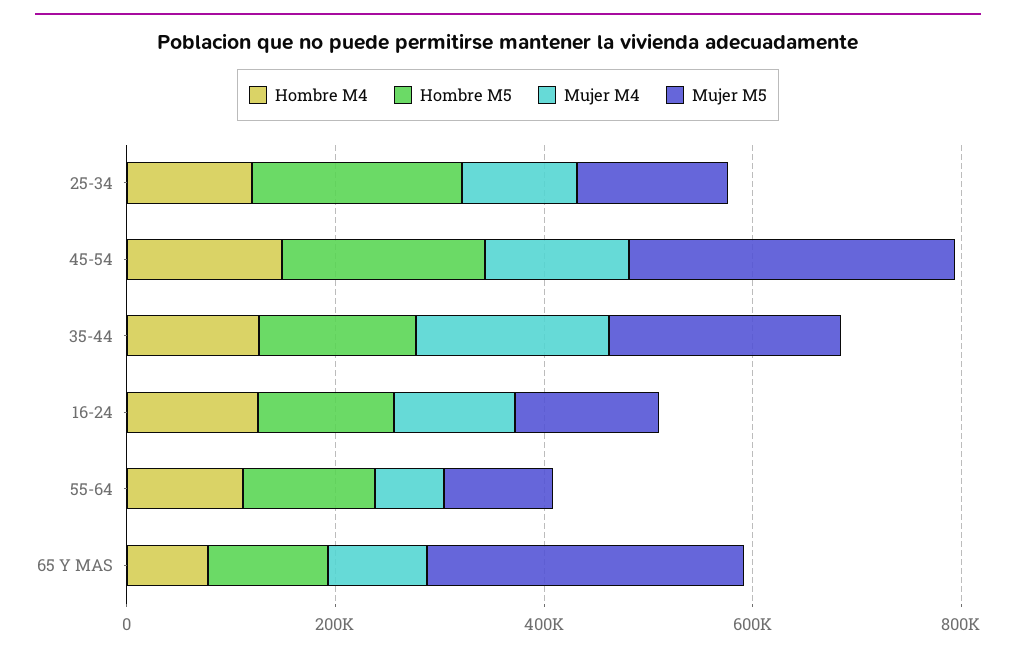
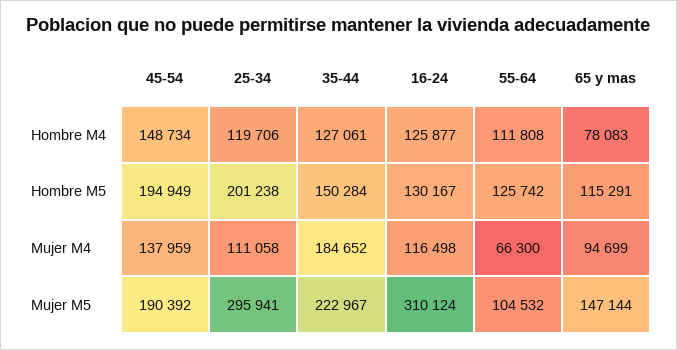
Mujer M5, 25-34: 150000 -> 295941
Mujer M5, 45-54: 300000 -> 190392
Mujer M5, 16-24: 150000 -> 310124
Mujer M5, 65 Y MAS: 300000 -> 147144

